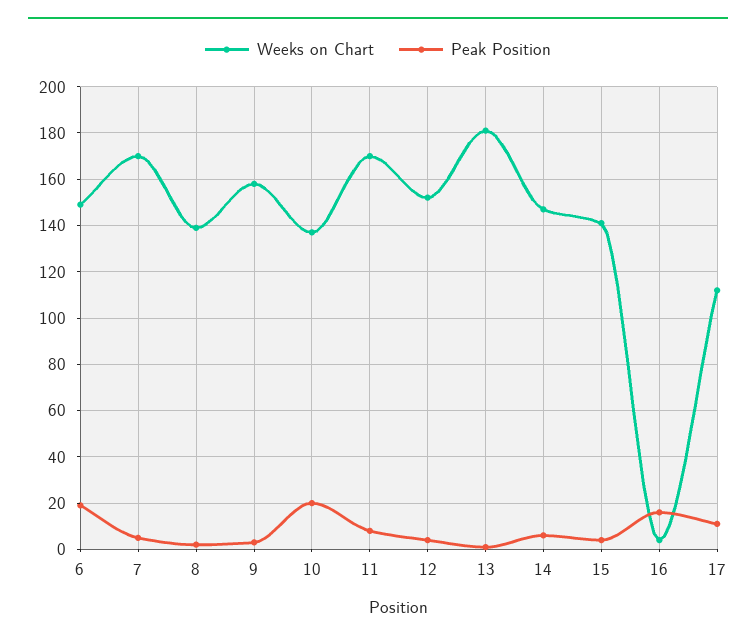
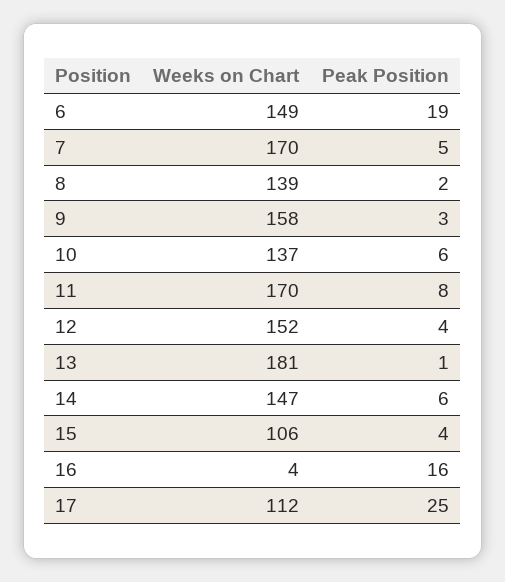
Peak Position, 10: 20 -> 6
Weeks on Chart, 15: 140 -> 106
Peak Position, 17: 10 -> 25

